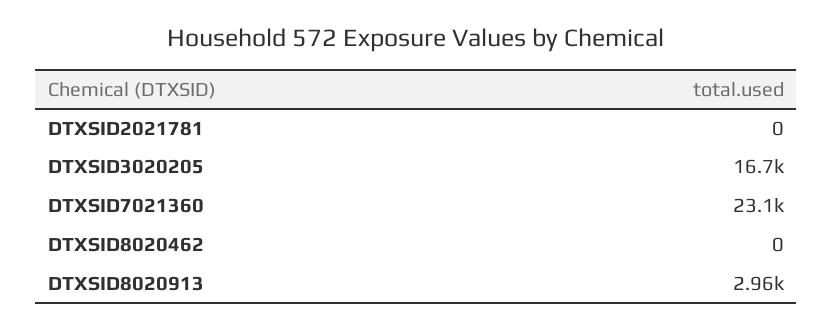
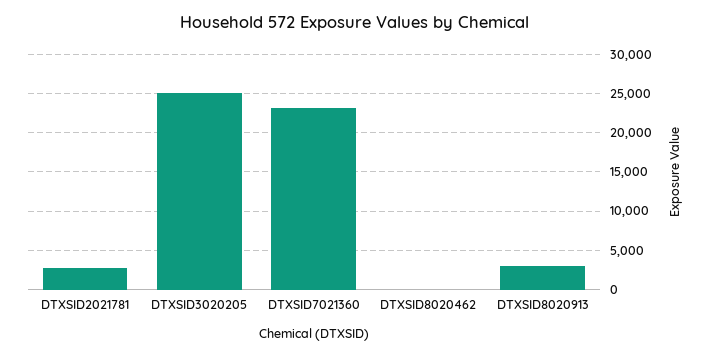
DTXSID2021781: 0 -> 3000
DTXSID3020205: 16700 -> 25000

